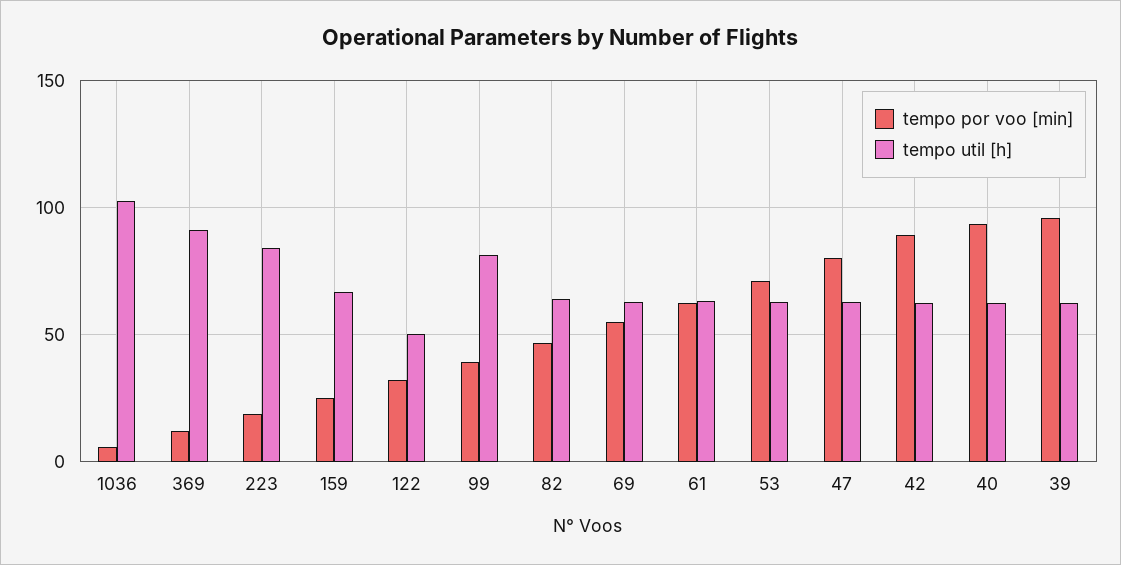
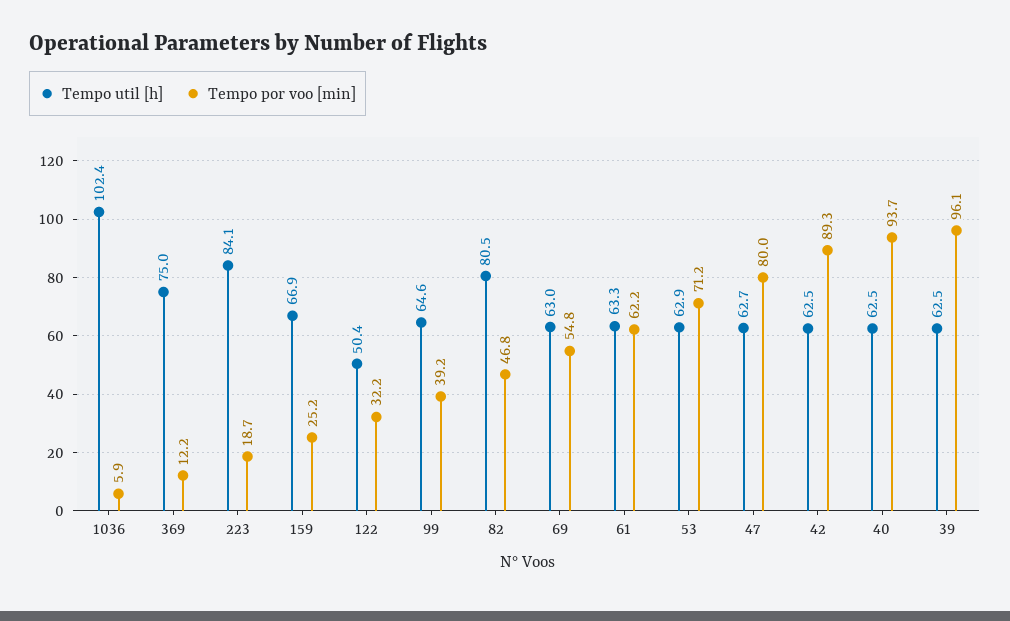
tempo util [h], 369: 90 -> 75
tempo util [h], 99: 80 -> 64.6
tempo util [h], 82: 65 -> 80.5

